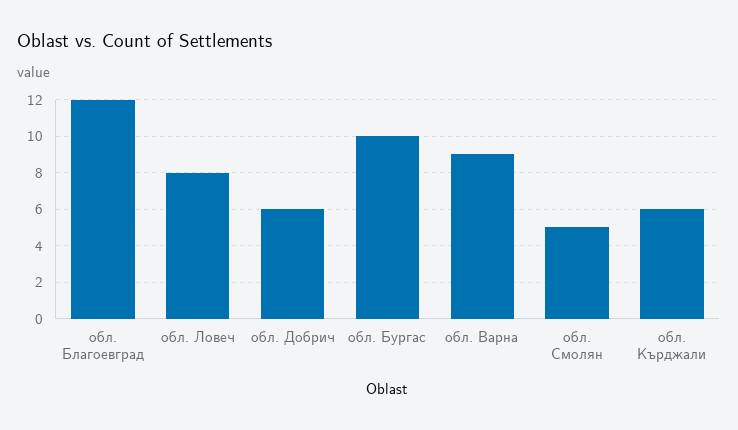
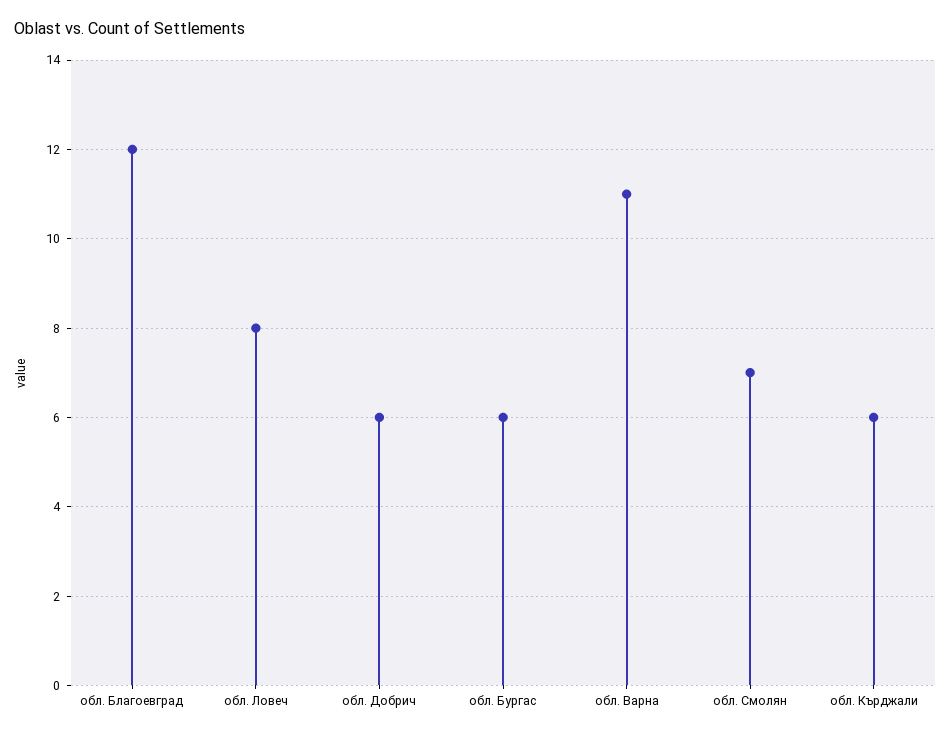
обл. Бургас: 10 -> 6
обл. Варна: 9 -> 11
обл. Смолян: 5 -> 7

